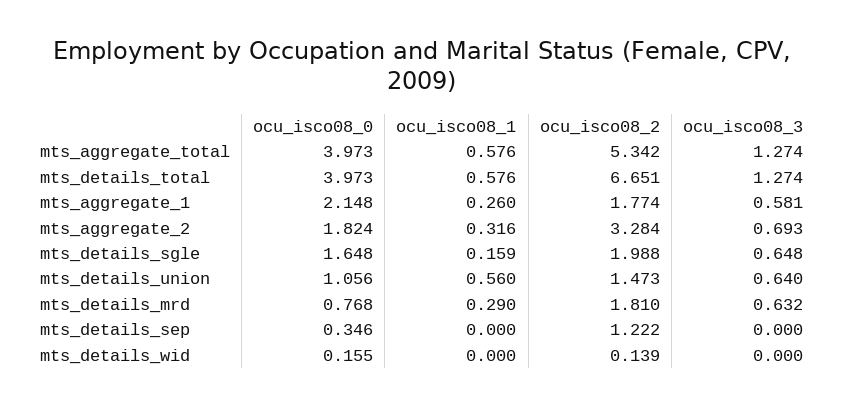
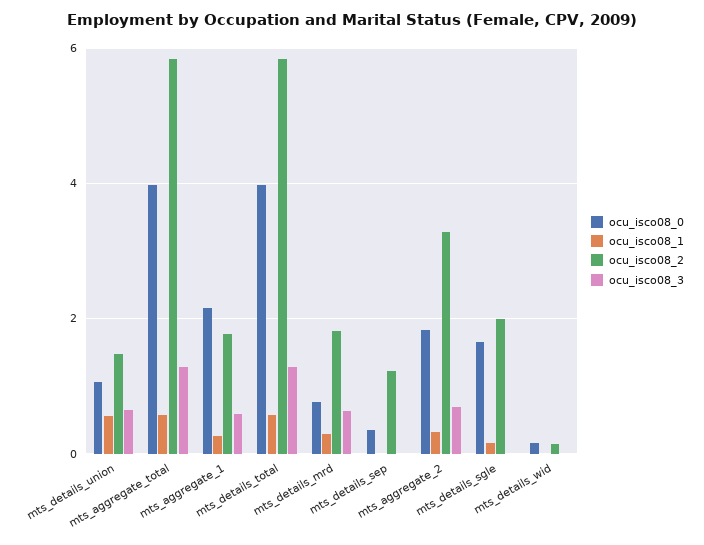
ocu_isco08_2, mts_aggregate_total: 5.342 -> 5.8
ocu_isco08_2, mts_details_total: 6.651 -> 5.8
ocu_isco08_3, mts_details_sgle: 0.648 -> 0

